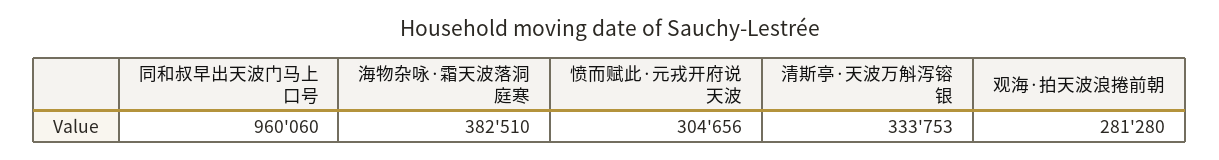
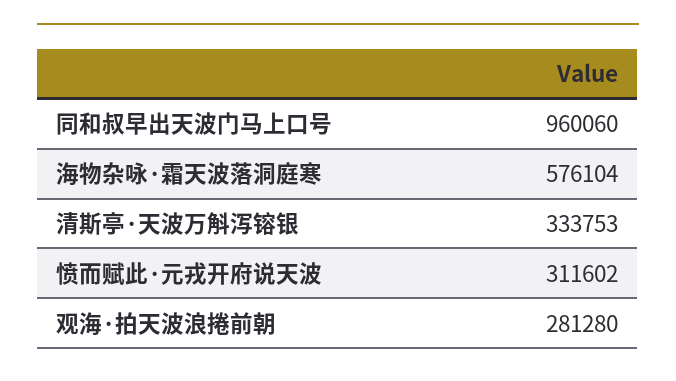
海物杂咏·霜天波落洞庭寒: 382510 -> 576104
愤而赋此·元戎开府说天波: 304656 -> 311602

